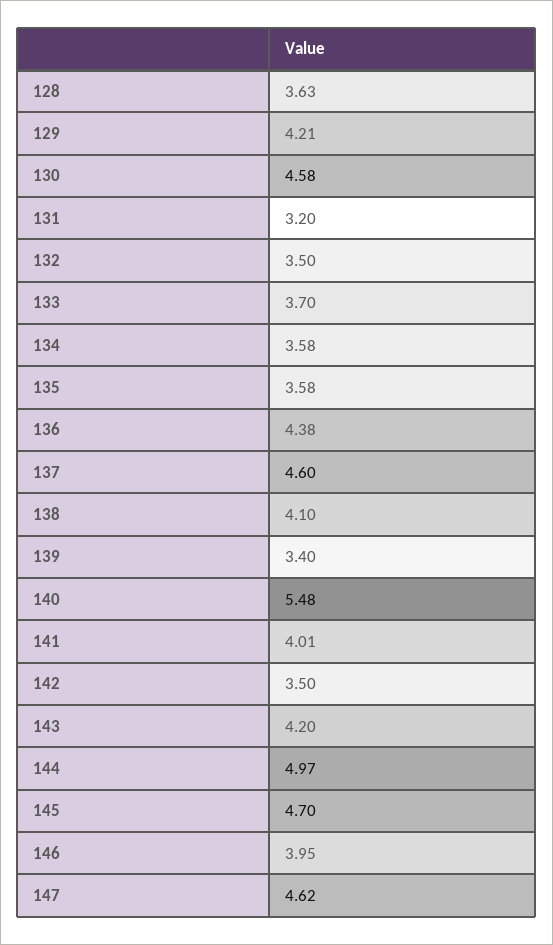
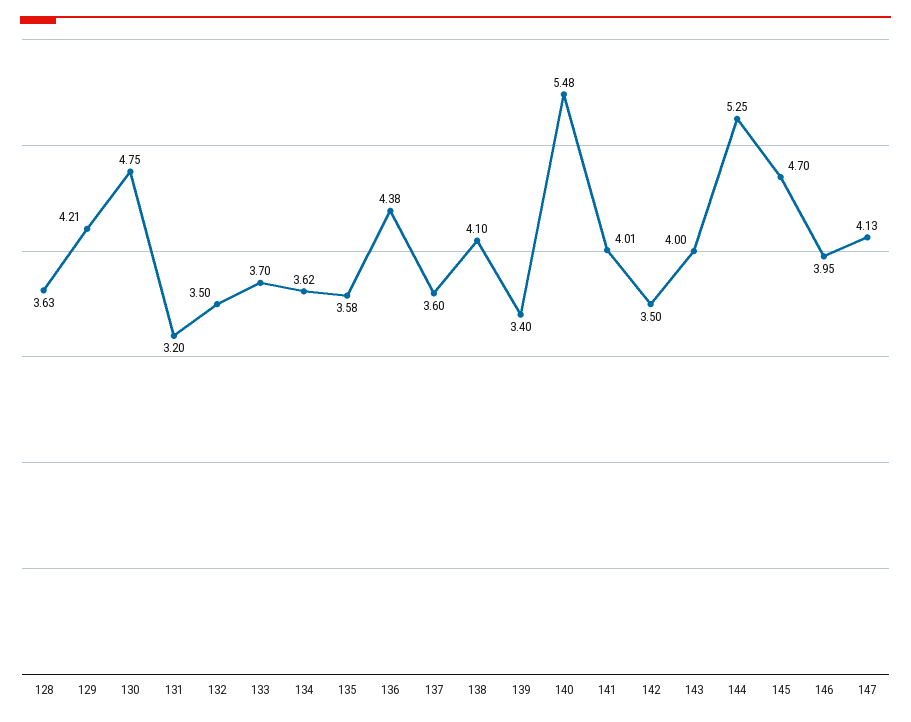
130: 4.58 -> 4.75
134: 3.58 -> 3.62
137: 4.6 -> 3.6
143: 4.2 -> 4
144: 4.97 -> 5.25
147: 4.62 -> 4.13

